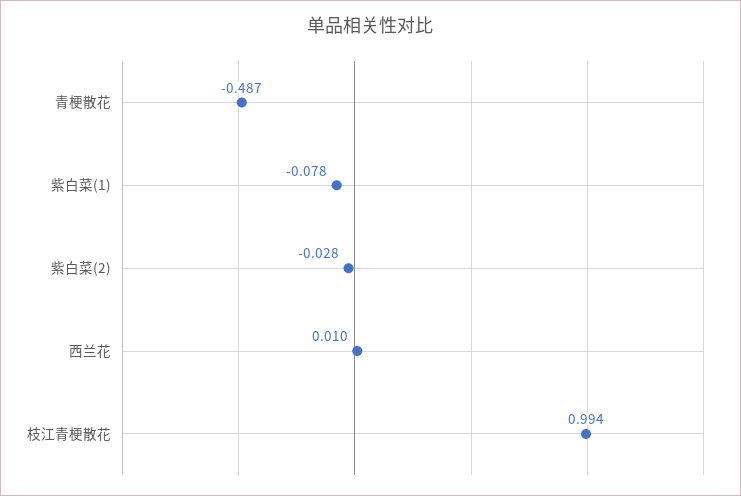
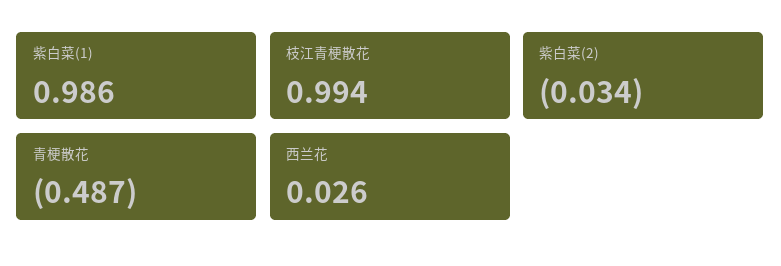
紫白菜(1): -0.078 -> 0.986
紫白菜(2): -0.028 -> -0.034
西兰花: 0.01 -> 0.026

